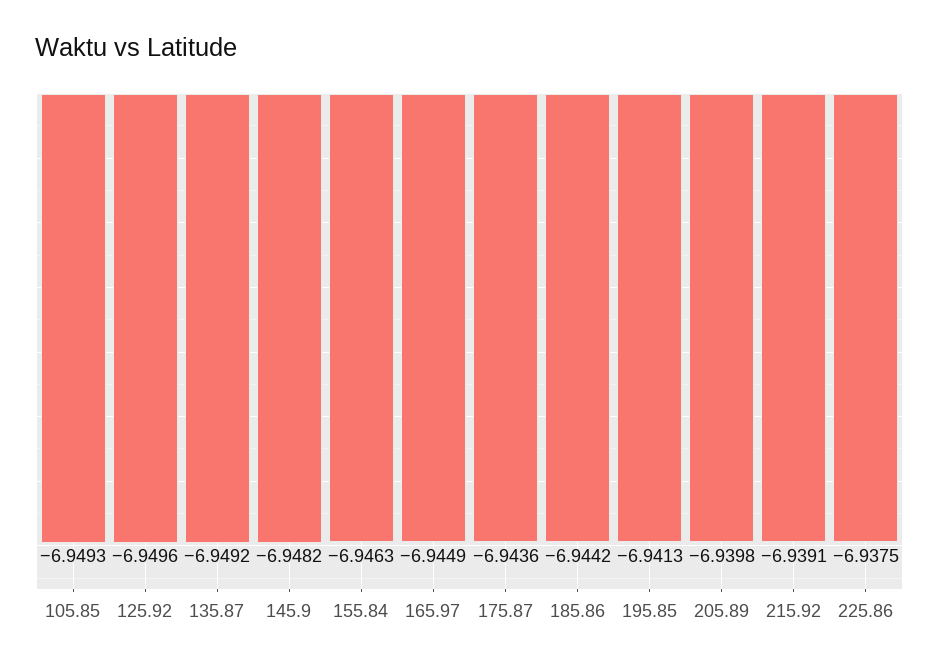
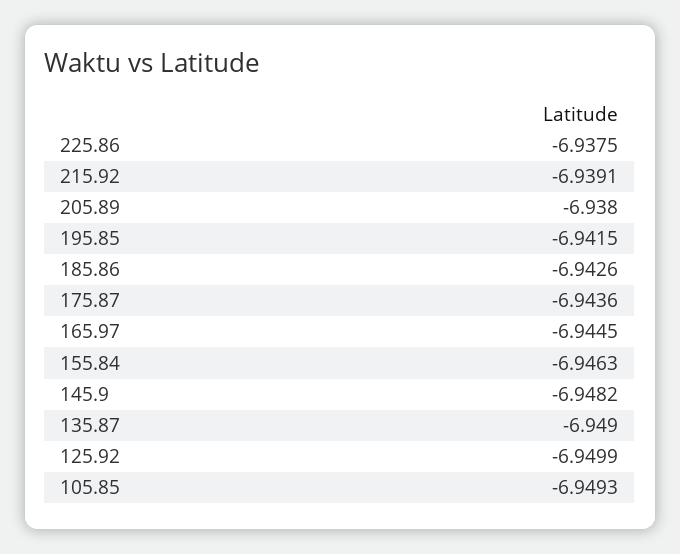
125.92: -6.9496 -> -6.9499
135.87: -6.9492 -> -6.949
165.97: -6.9449 -> -6.9445
185.86: -6.9442 -> -6.9426
195.85: -6.9413 -> -6.9415
205.89: -6.9398 -> -6.938

